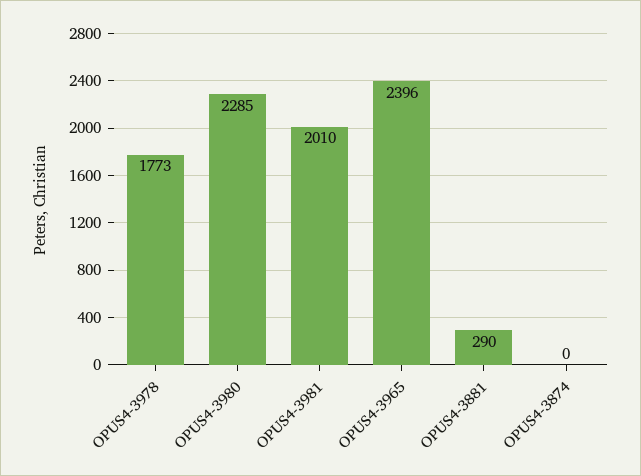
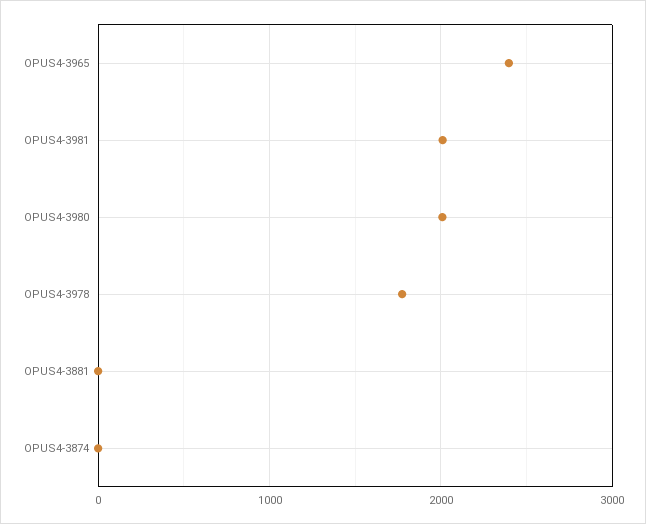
OPUS4-3980: 2285 -> 2000
OPUS4-3881: 290 -> 0

